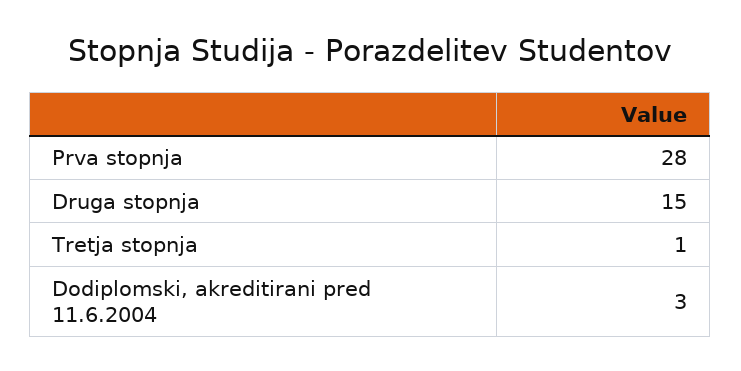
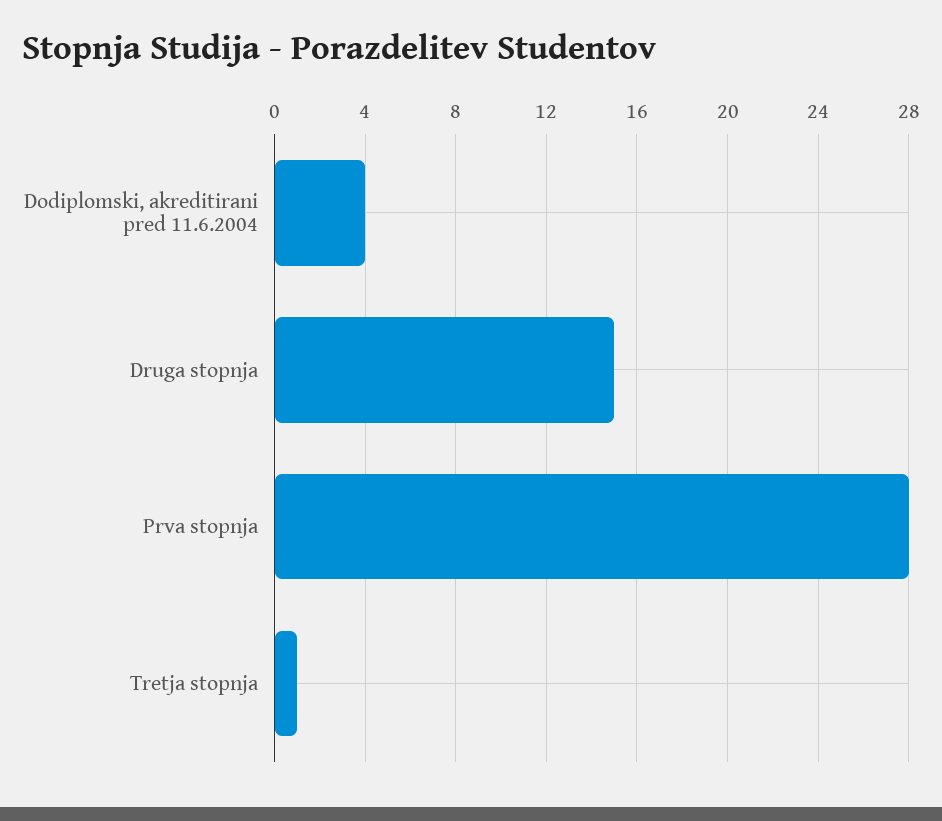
Dodiplomski, akreditirani pred 11.6.2004: 3 -> 4

